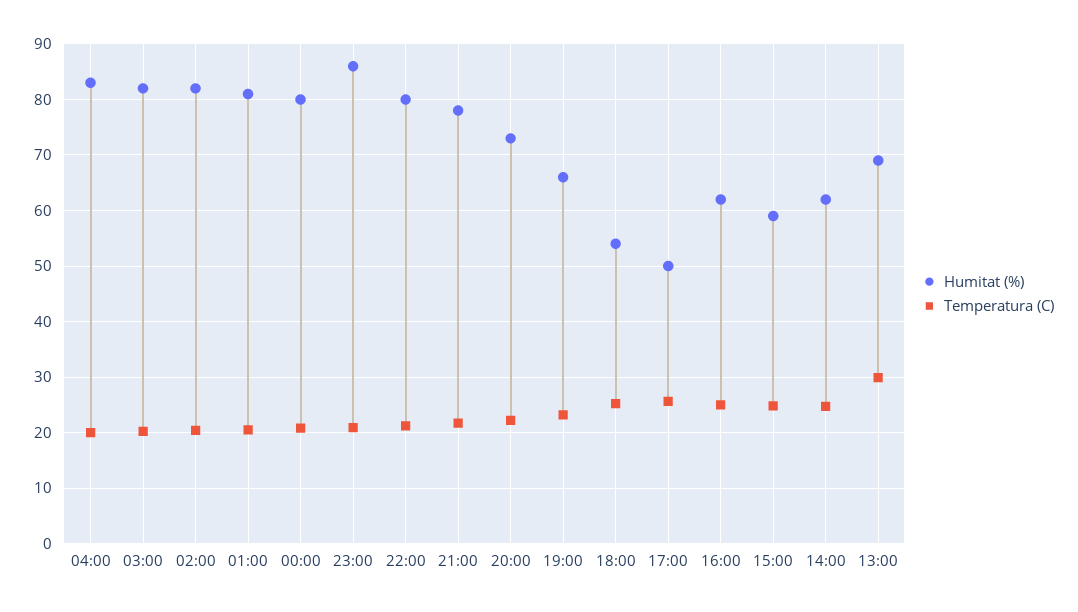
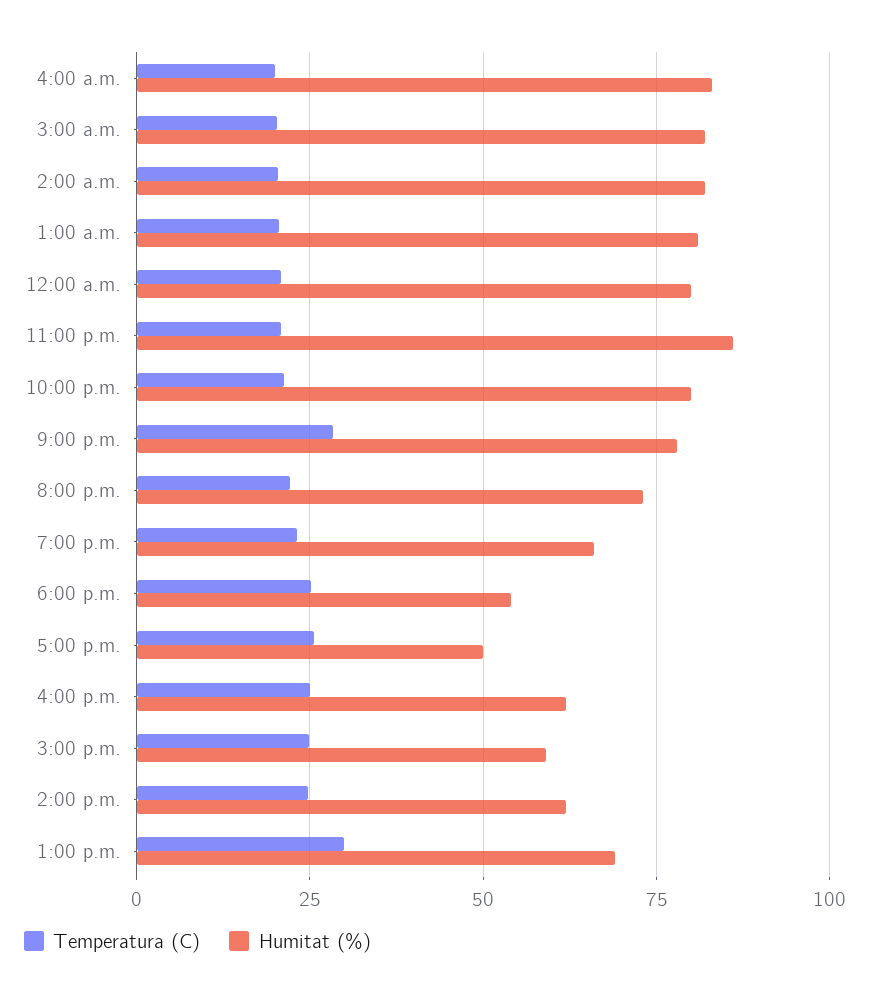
Temperatura (C), 21:00: 22 -> 27.5

